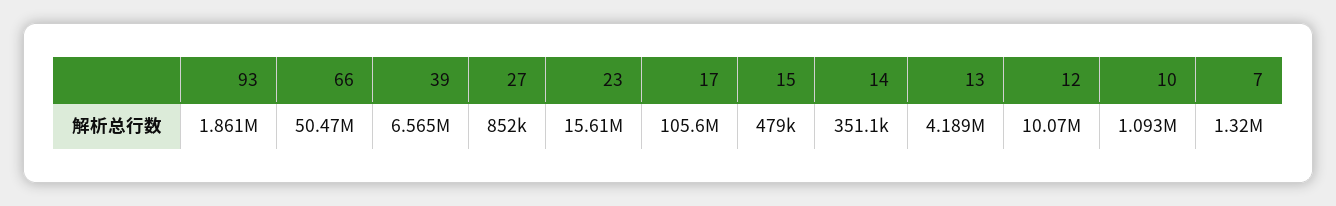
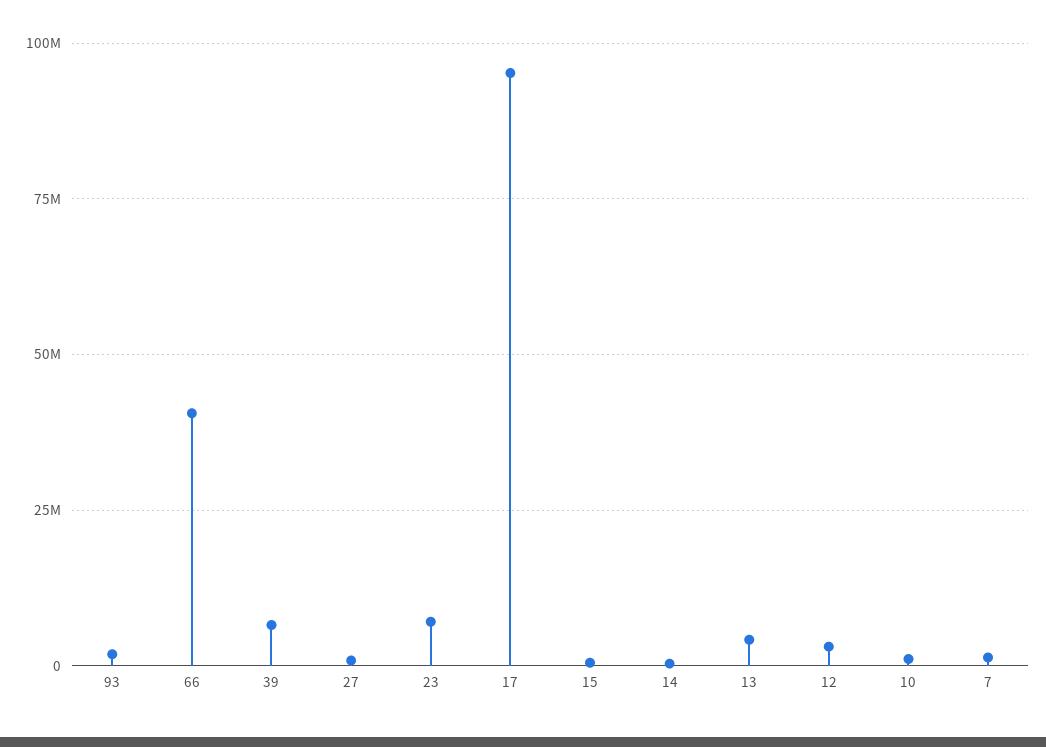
66: 50470000 -> 40000000
23: 15610000 -> 7500000
17: 105600000 -> 95000000
12: 10070000 -> 2500000

